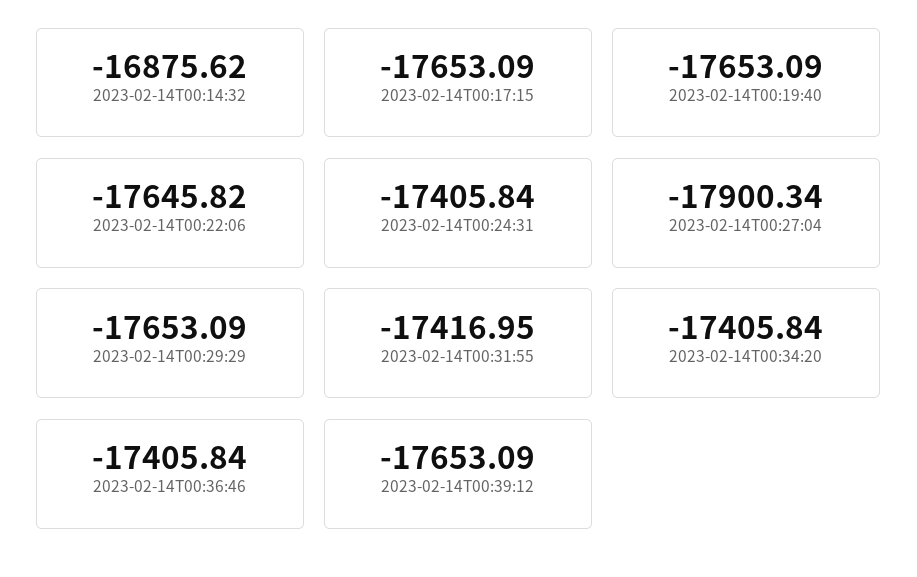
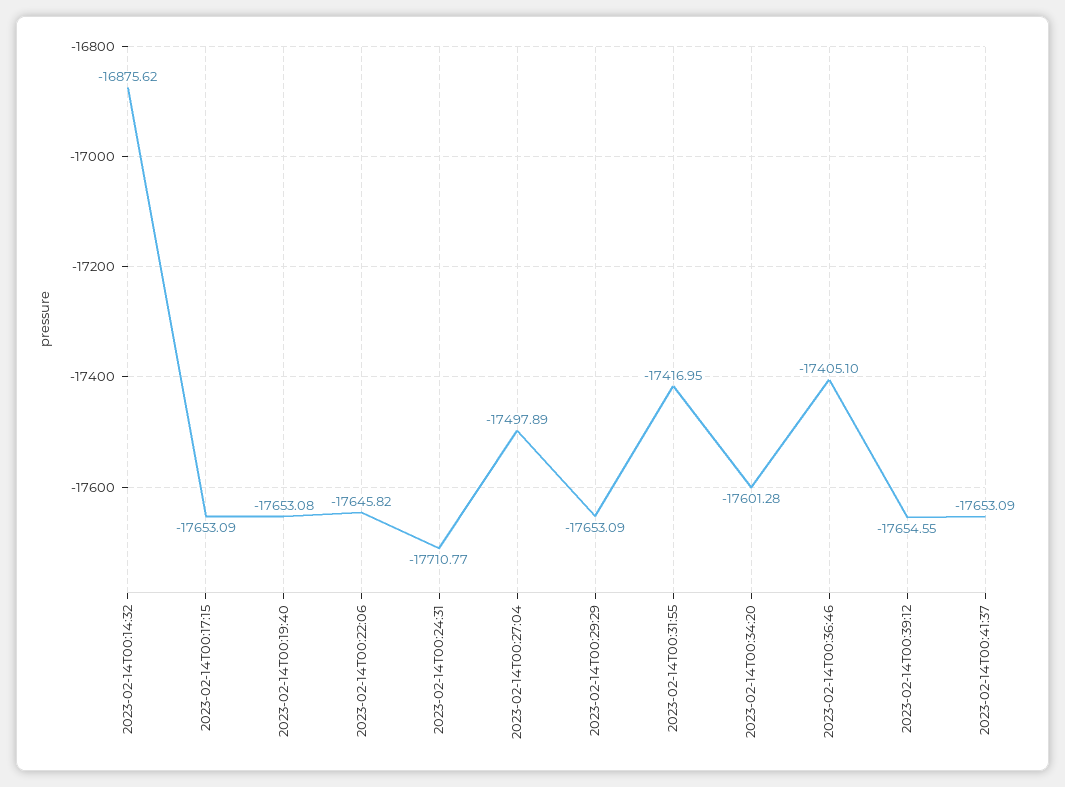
2023-02-14T00:19:40: -17653.09 -> -17653.08
2023-02-14T00:24:31: -17405.84 -> -17710.77
2023-02-14T00:27:04: -17900.34 -> -17497.89
2023-02-14T00:34:20: -17405.84 -> -17601.28
2023-02-14T00:36:46: -17405.84 -> -17405.1
2023-02-14T00:39:12: -17653.09 -> -17654.55
2023-02-14T00:41:37: none -> -17653.09

